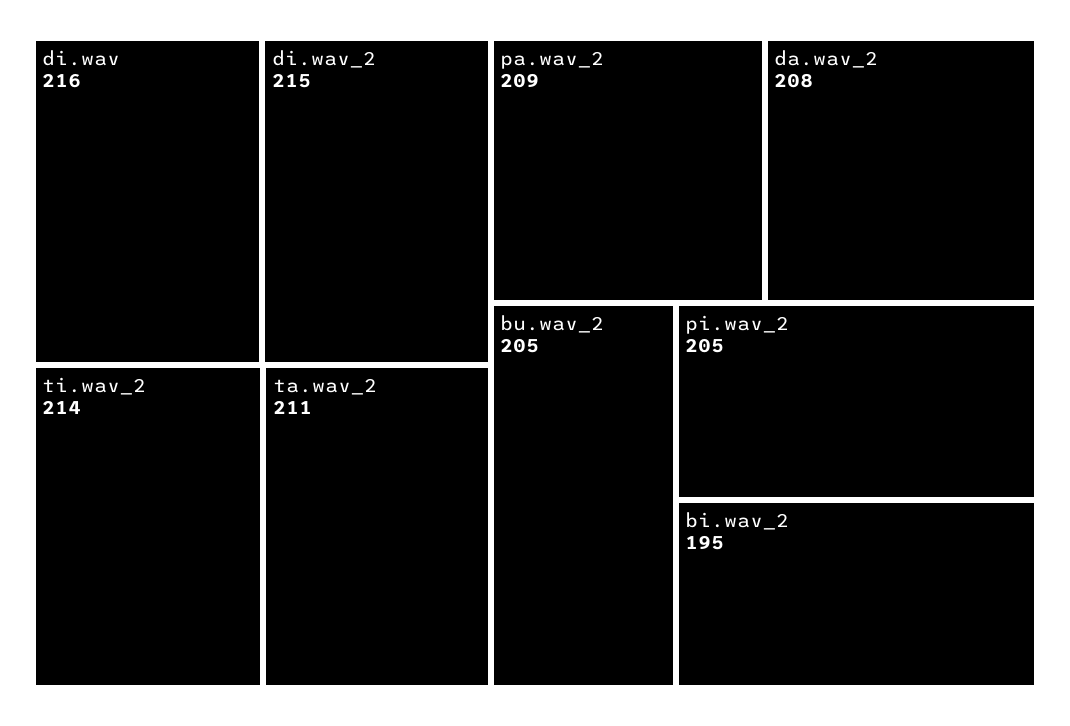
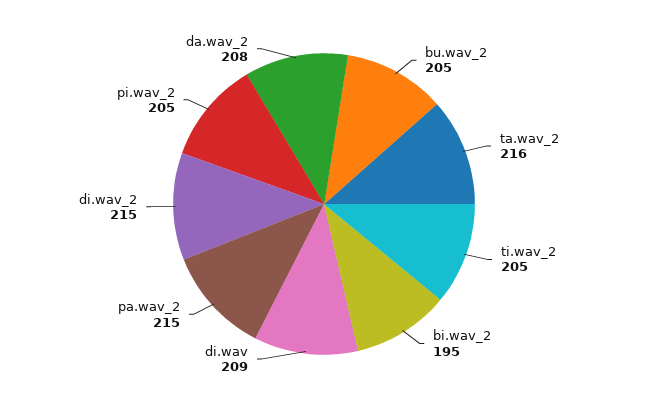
di.wav: 216 -> 209
ti.wav_2: 214 -> 205
ta.wav_2: 211 -> 216
pa.wav_2: 209 -> 215

